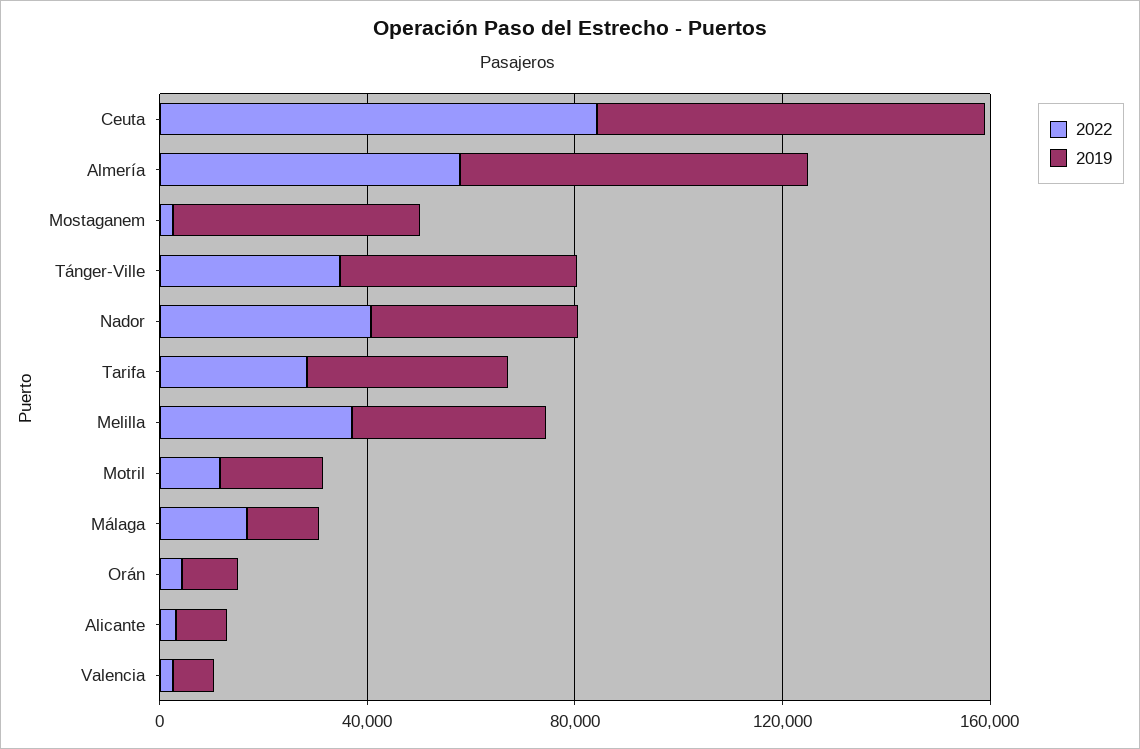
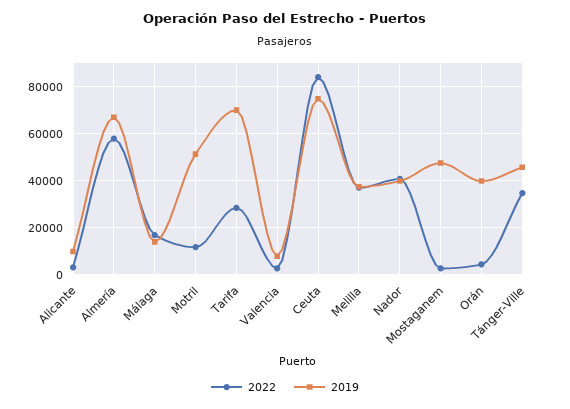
2019, Tarifa: 40000 -> 70000
2019, Motril: 20000 -> 50000
2019, Orán: 10000 -> 40000

